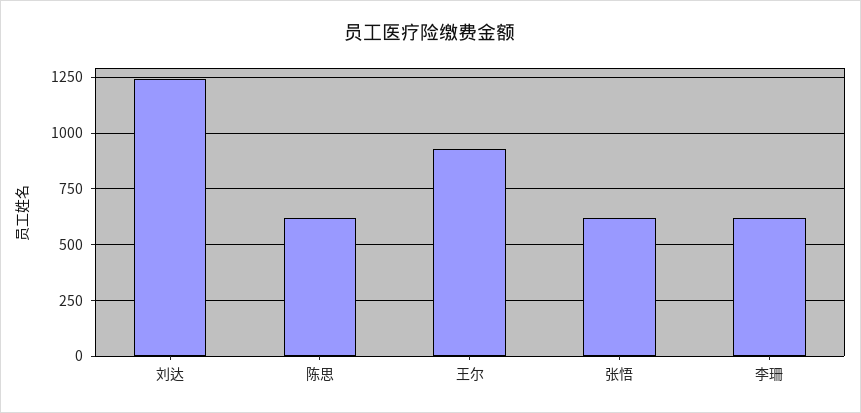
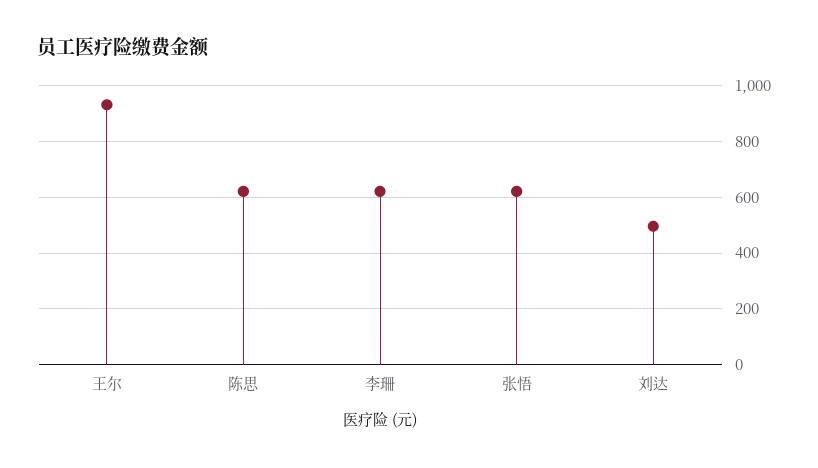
刘达: 1250 -> 500

